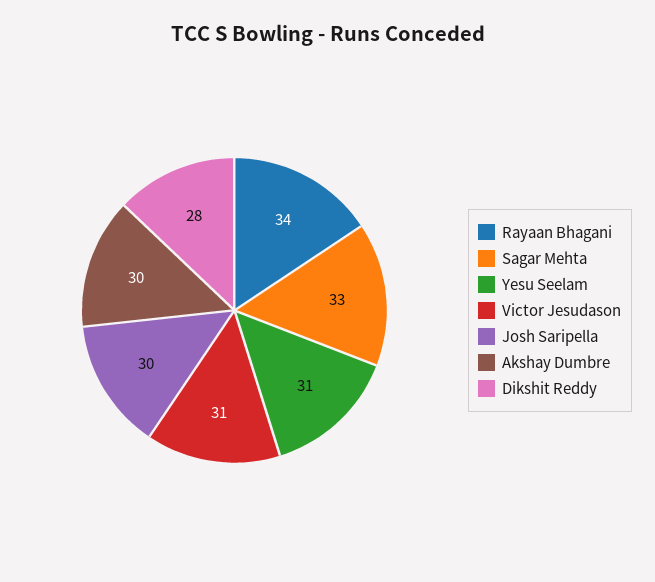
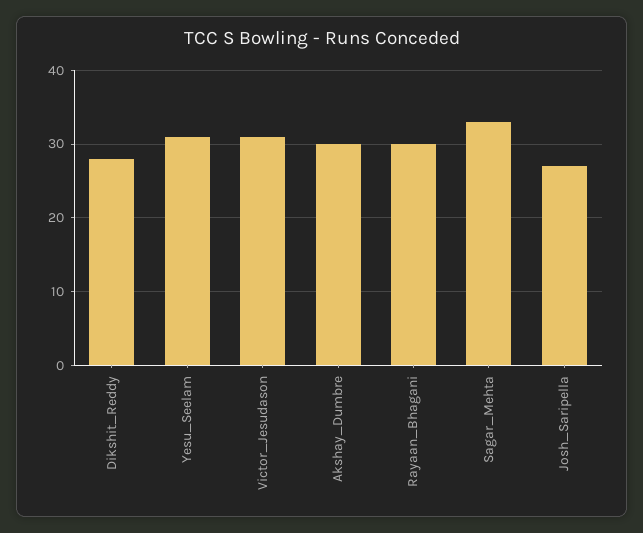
Rayaan Bhagani: 34 -> 30
Josh Saripella: 30 -> 27

